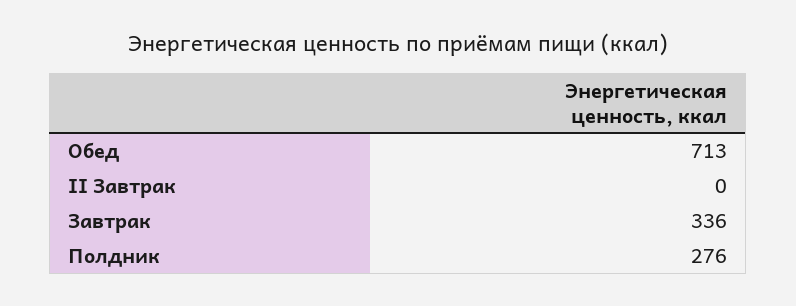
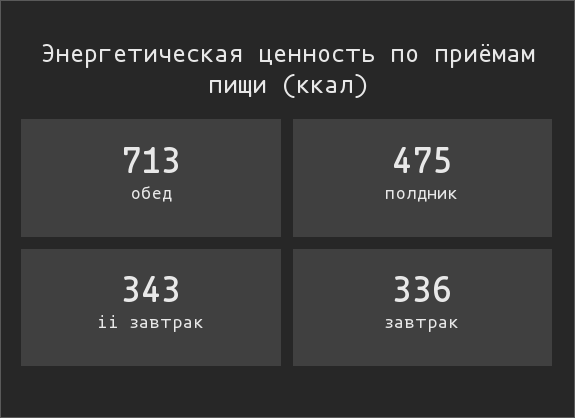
II Завтрак: 0 -> 343
Полдник: 276 -> 475

